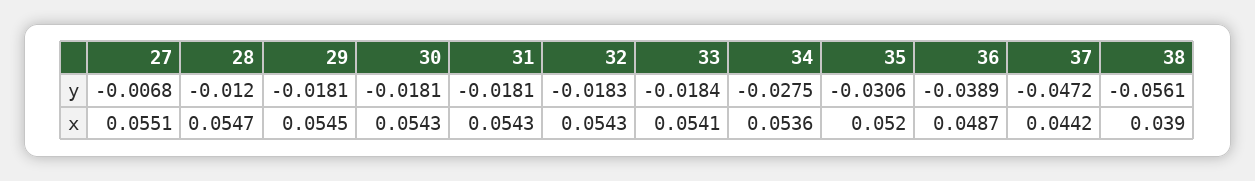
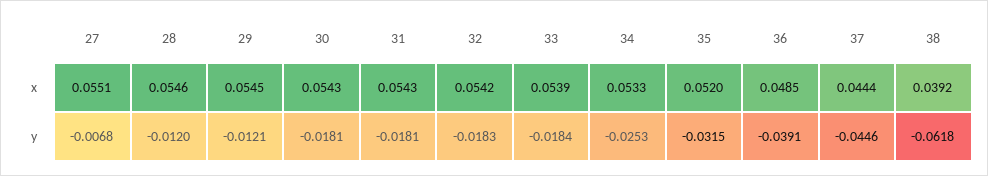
29, y: -0.0181 -> -0.0121
34, y: -0.0275 -> -0.0253
35, y: -0.0306 -> -0.0315
36, y: -0.0389 -> -0.0391
37, y: -0.0472 -> -0.0446
38, y: -0.0561 -> -0.0618
28, x: 0.0547 -> 0.0546
32, x: 0.0543 -> 0.0542
33, x: 0.0541 -> 0.0539
34, x: 0.0536 -> 0.0533
36, x: 0.0487 -> 0.0485
37, x: 0.0442 -> 0.0444
38, x: 0.039 -> 0.0392

